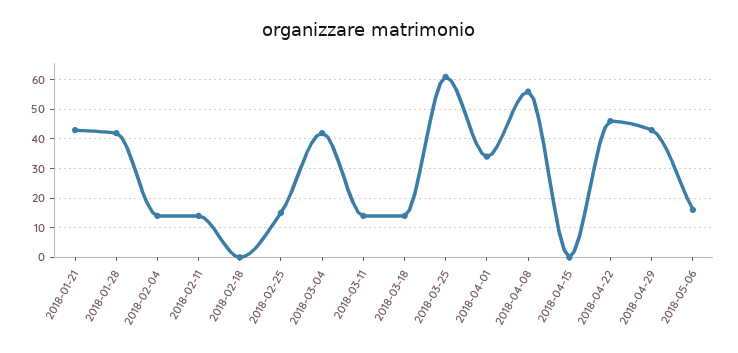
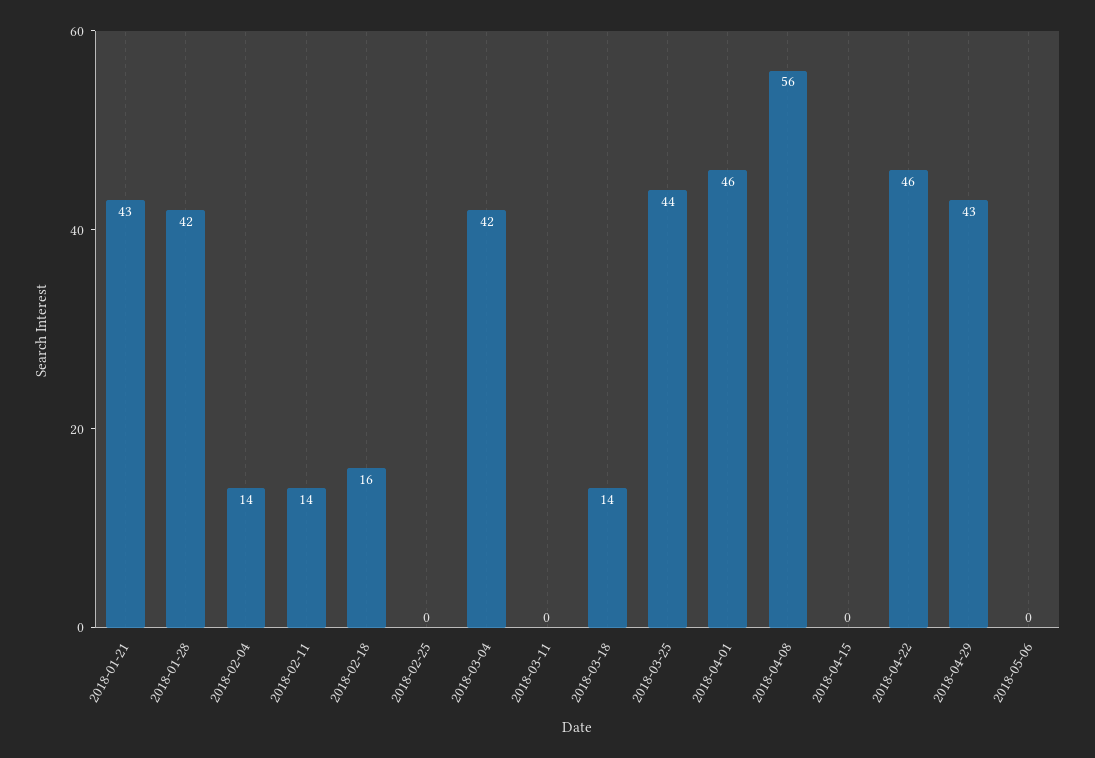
2018-02-18: 0 -> 16
2018-02-25: 15 -> 0
2018-03-11: 15 -> 0
2018-03-25: 60 -> 44
2018-04-01: 35 -> 46
2018-05-06: 15 -> 0

